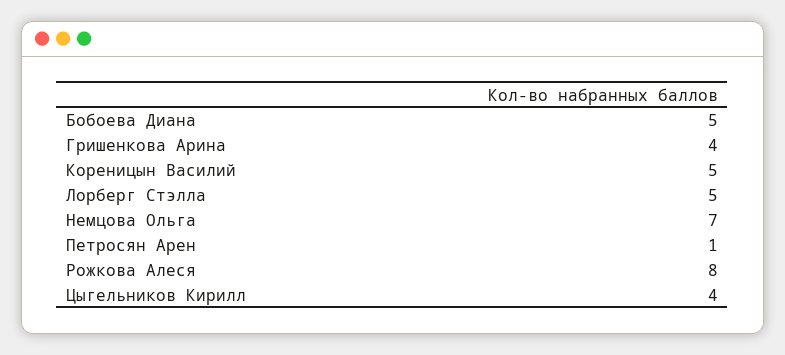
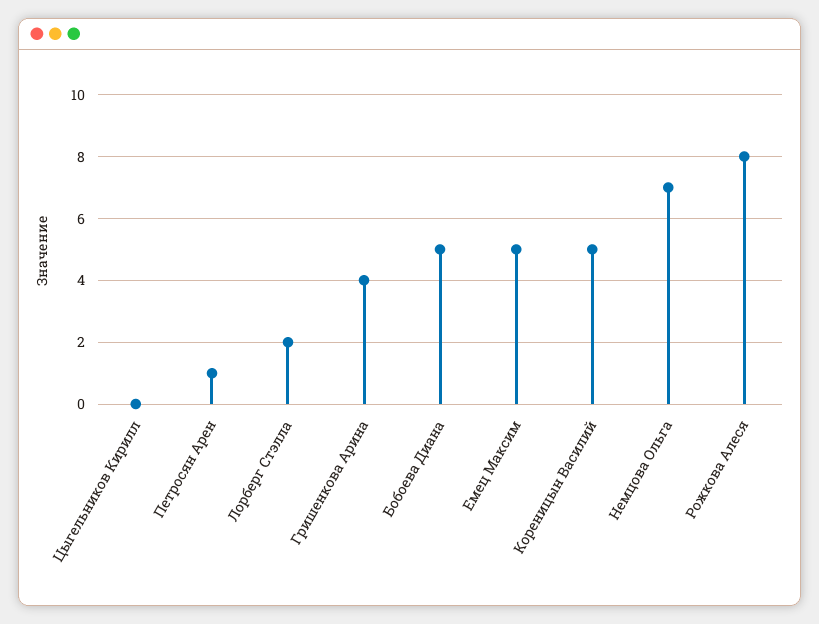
Лорберг Стэлла: 5 -> 2
Цыгельников Кирилл: 4 -> 0
Емец Максим: none -> 5

